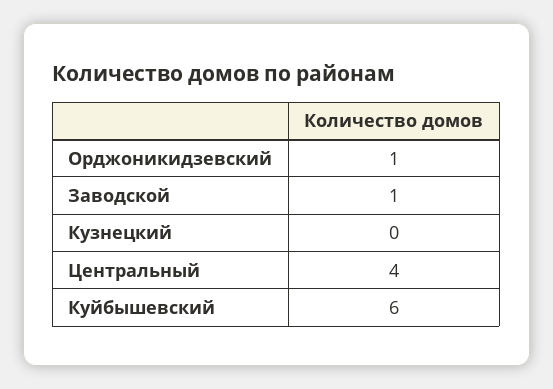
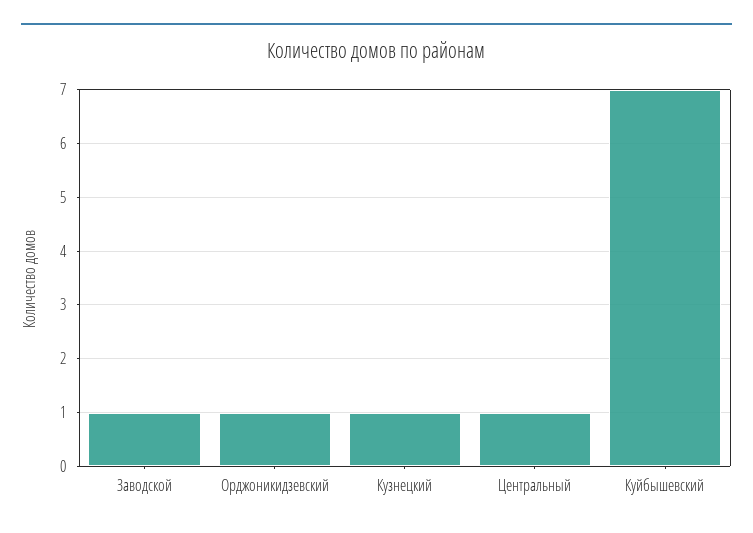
Кузнецкий: 0 -> 1
Центральный: 4 -> 1
Куйбышевский: 6 -> 7

